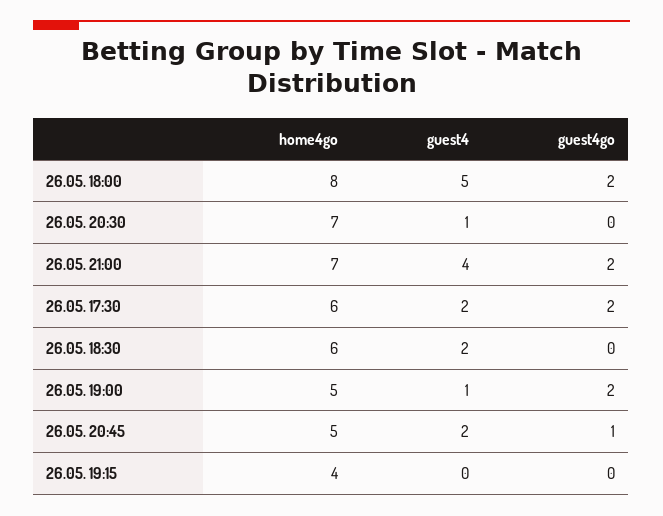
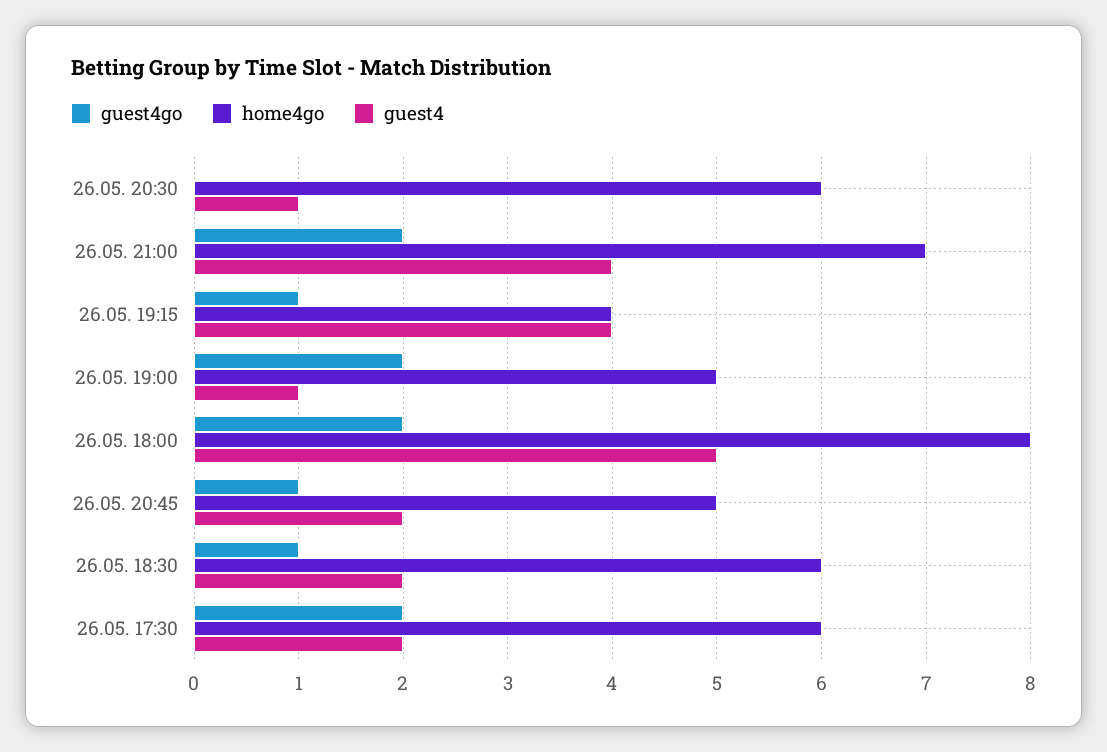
home4go, 26.05. 20:30: 7 -> 6
guest4go, 26.05. 18:30: 0 -> 1
guest4, 26.05. 19:15: 0 -> 4
guest4go, 26.05. 19:15: 0 -> 1

